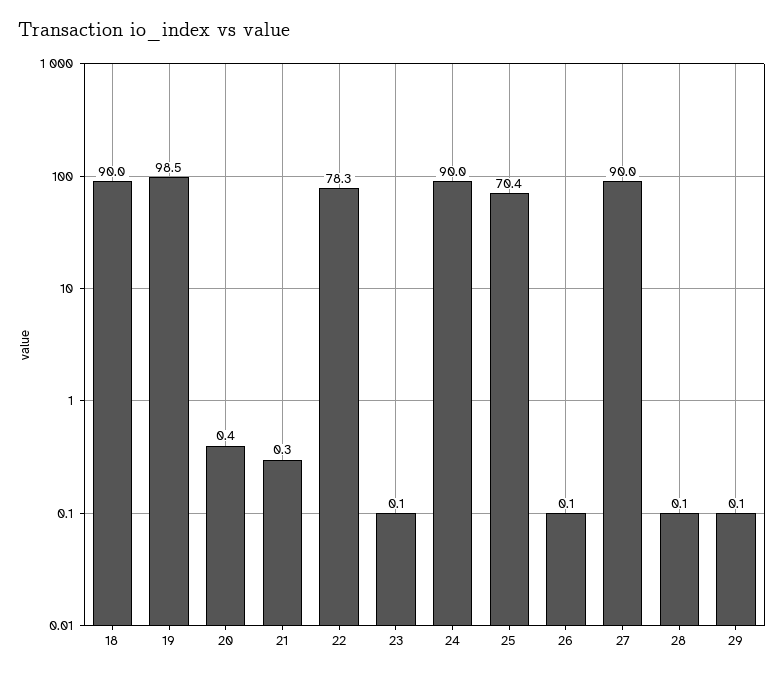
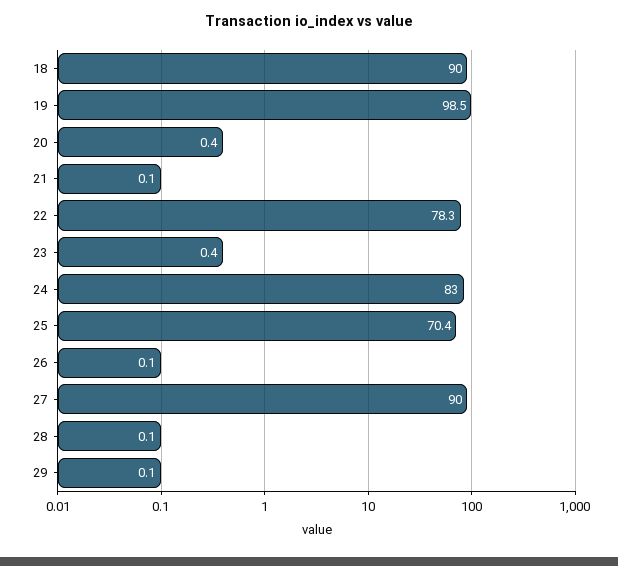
21: 0.3 -> 0.1
23: 0.1 -> 0.4
24: 90 -> 83

